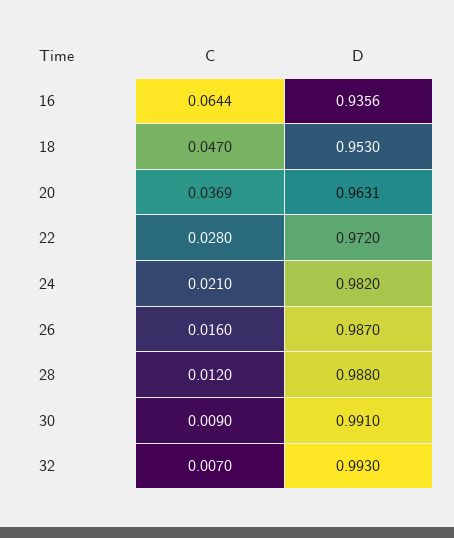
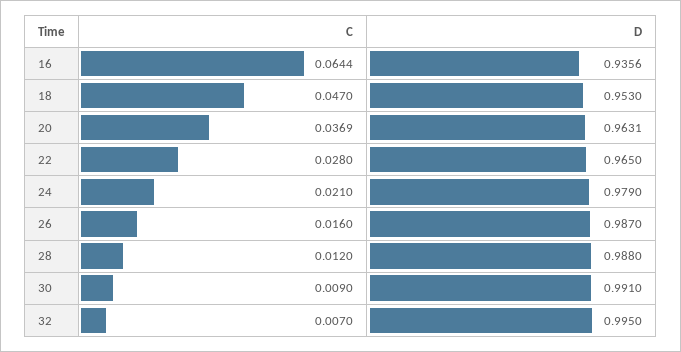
D, 22: 0.972 -> 0.965
D, 24: 0.982 -> 0.979
D, 32: 0.993 -> 0.995

